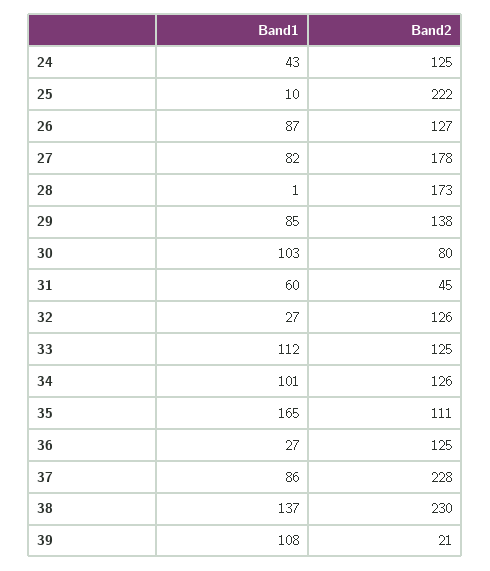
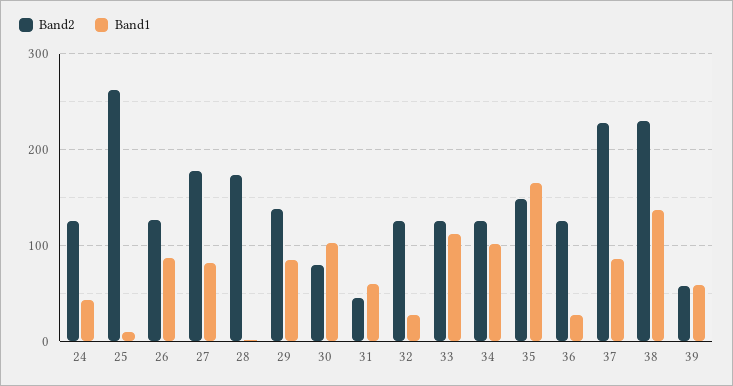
Band2, 25: 222 -> 260
Band2, 35: 111 -> 150
Band1, 39: 108 -> 60
Band2, 39: 21 -> 60

